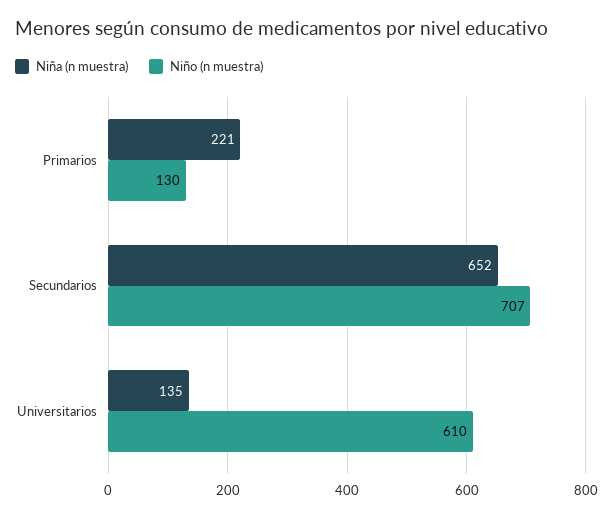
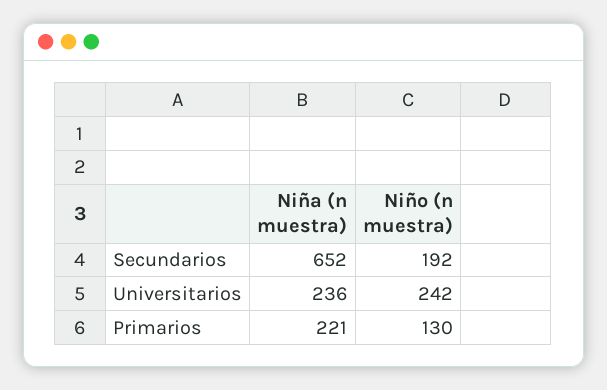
Niño (n muestra), Secundarios: 707 -> 192
Niña (n muestra), Universitarios: 135 -> 236
Niño (n muestra), Universitarios: 610 -> 242

